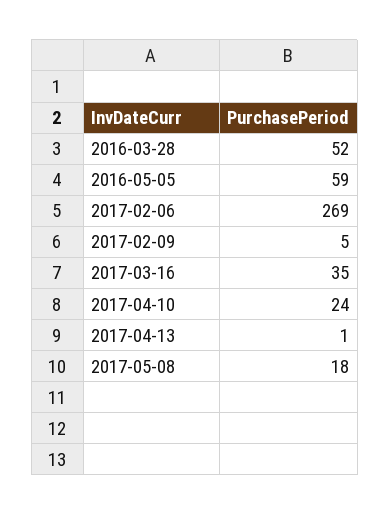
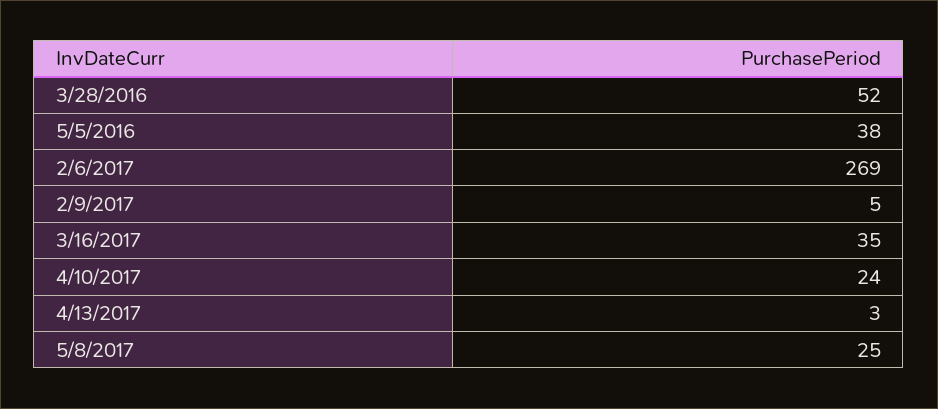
2016-05-05: 59 -> 38
2017-04-13: 1 -> 3
2017-05-08: 18 -> 25

